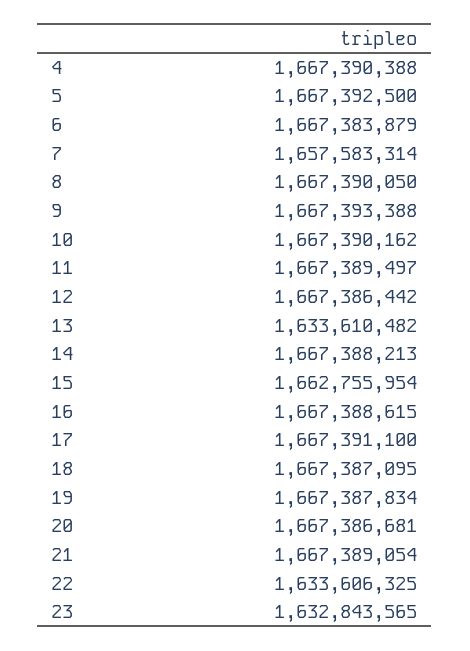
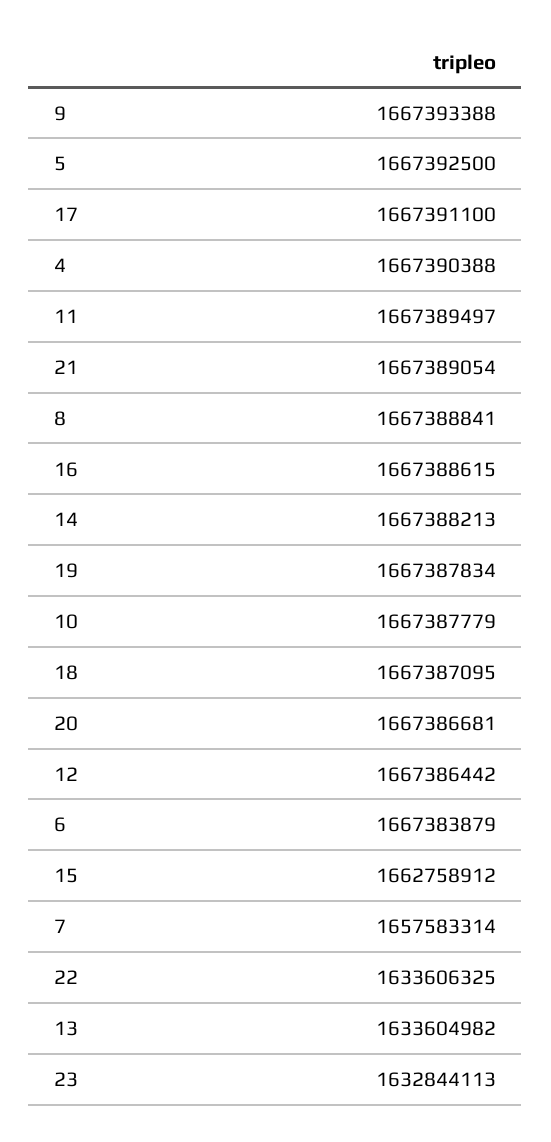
8: 1667390050 -> 1667388841
10: 1667390162 -> 1667387779
13: 1633610482 -> 1633604982
15: 1662755954 -> 1662758912
23: 1632843565 -> 1632844113

